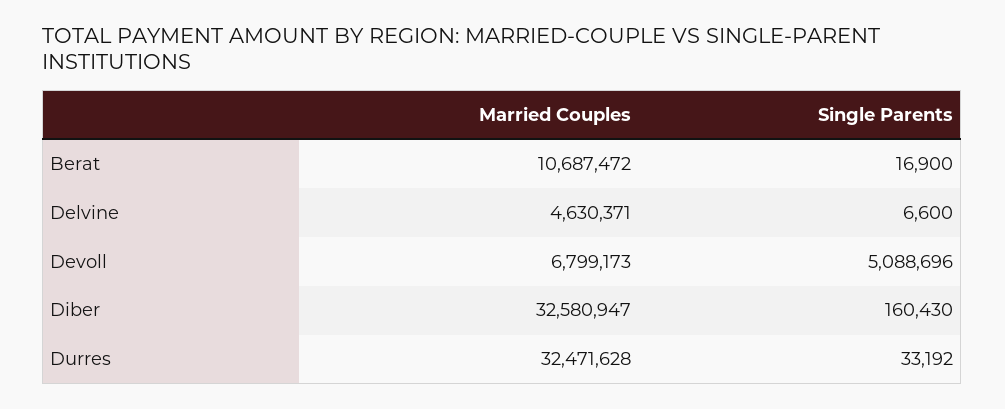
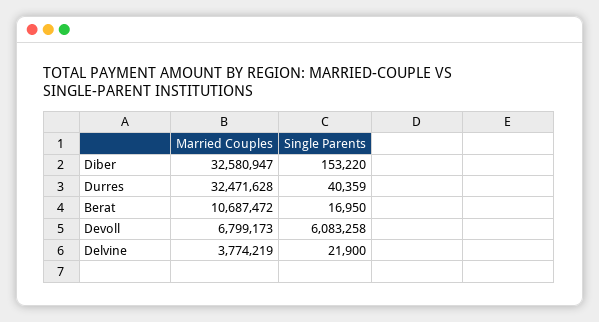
Single Parents, Berat: 16900 -> 16950
Married Couples, Delvine: 4630371 -> 3774219
Single Parents, Delvine: 6600 -> 21900
Single Parents, Devoll: 5088696 -> 6083258
Single Parents, Diber: 160430 -> 153220
Single Parents, Durres: 33192 -> 40359

